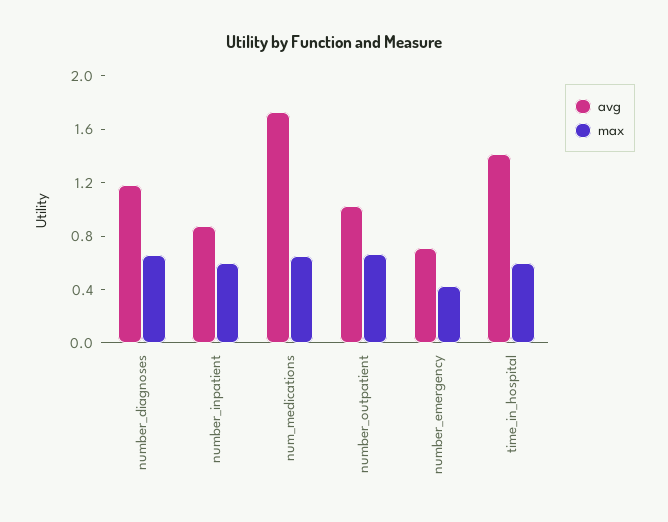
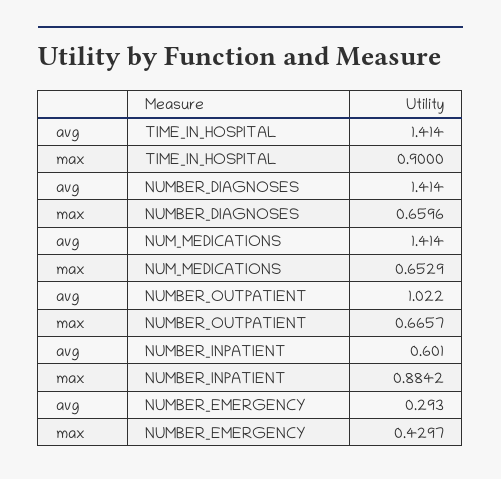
avg, number_diagnoses: 1.2 -> 1.414
avg, number_inpatient: 0.9 -> 0.601
max, number_inpatient: 0.6 -> 0.8842
avg, num_medications: 1.7 -> 1.414
avg, number_emergency: 0.7 -> 0.293
max, time_in_hospital: 0.6 -> 0.9

